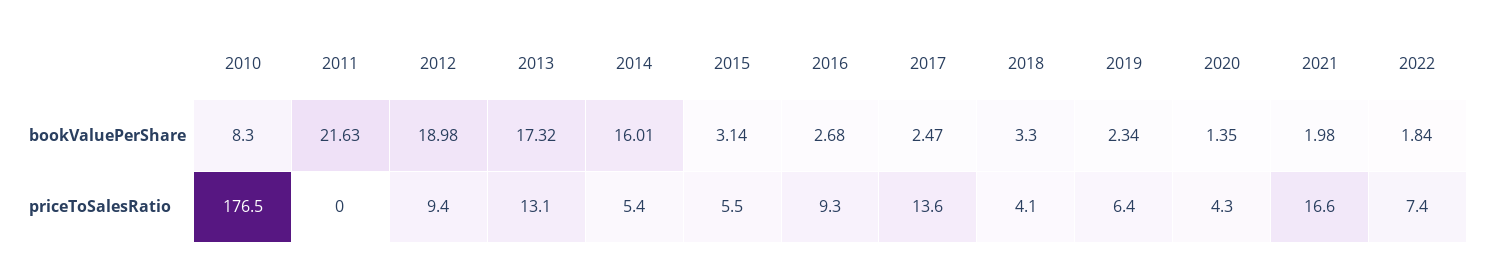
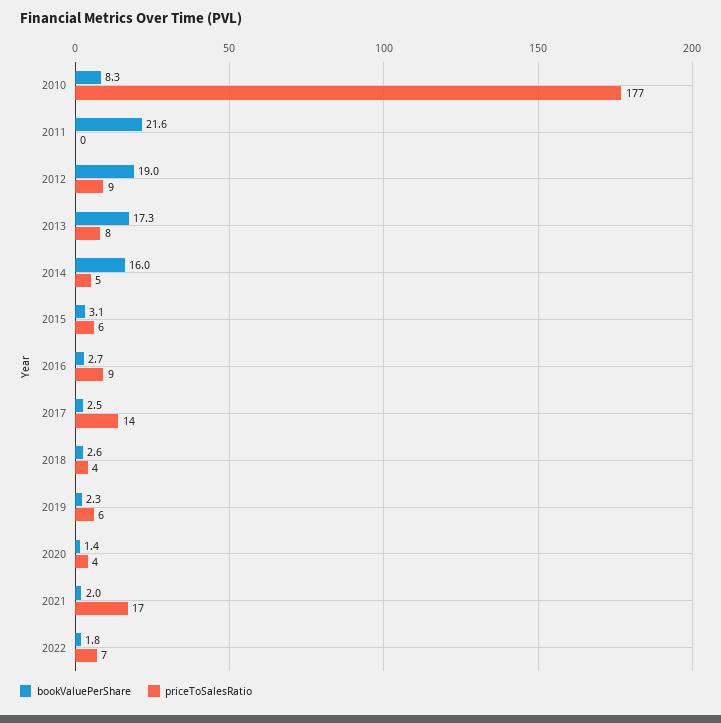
bookValuePerShare, 2018: 3.3 -> 2.6
priceToSalesRatio, 2013: 13.1 -> 8

